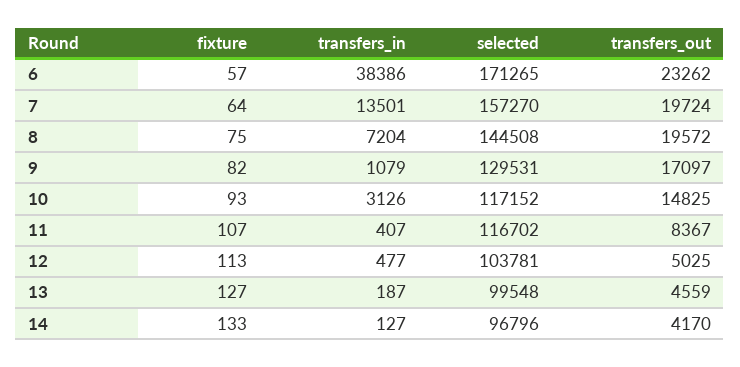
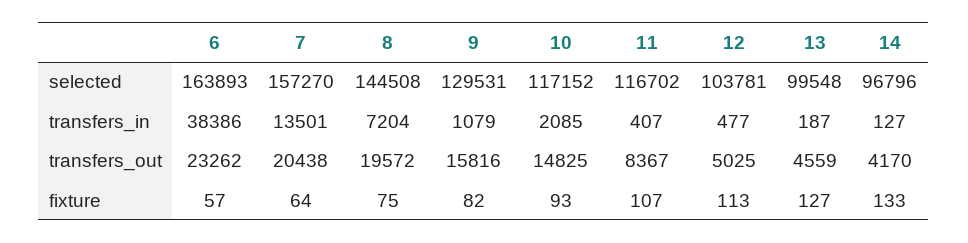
selected, 6: 171265 -> 163893
transfers_out, 7: 19724 -> 20438
transfers_out, 9: 17097 -> 15816
transfers_in, 10: 3126 -> 2085

